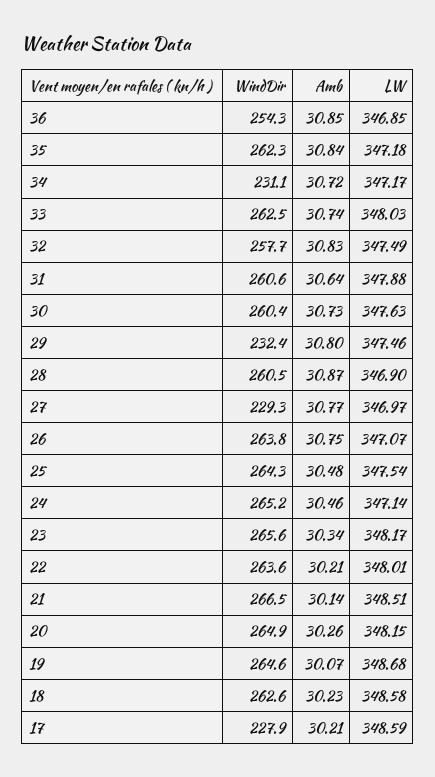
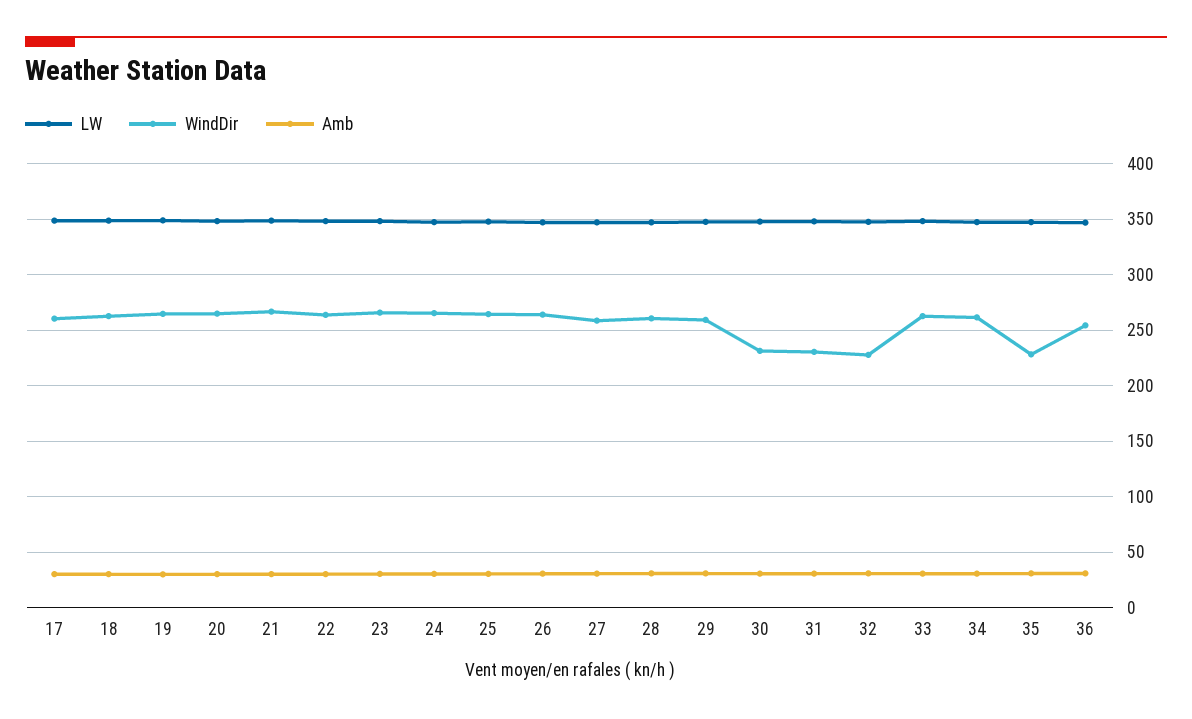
WindDir, 35: 262.3 -> 230
WindDir, 34: 231.1 -> 260
WindDir, 32: 257.7 -> 230
WindDir, 31: 260.6 -> 230
WindDir, 30: 260.4 -> 230
WindDir, 29: 232.4 -> 260
WindDir, 27: 229.3 -> 260
WindDir, 17: 227.9 -> 260

